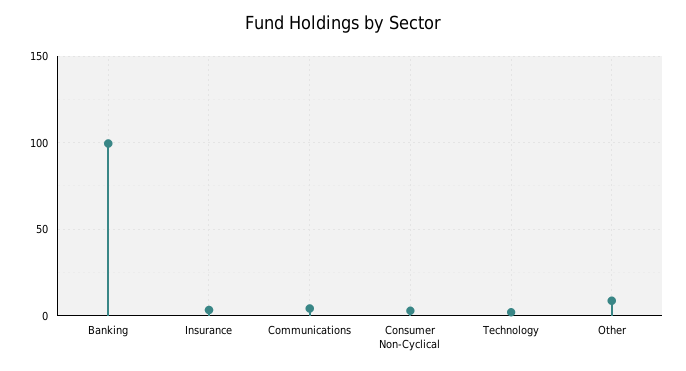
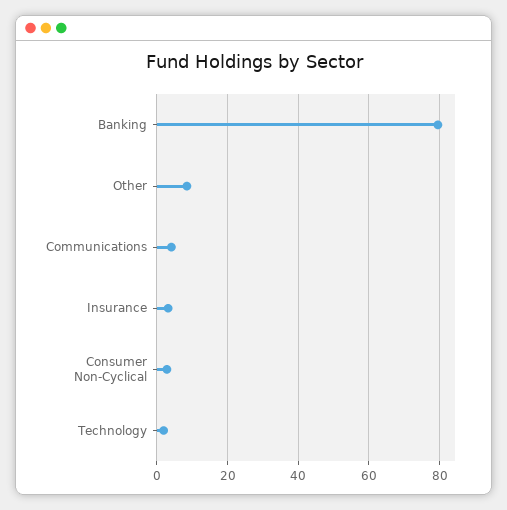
Banking: 100 -> 80

